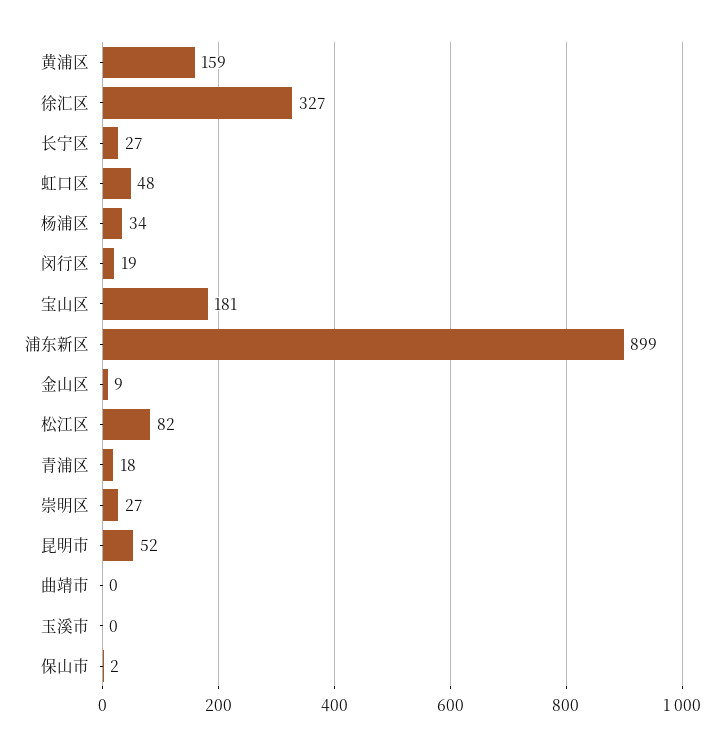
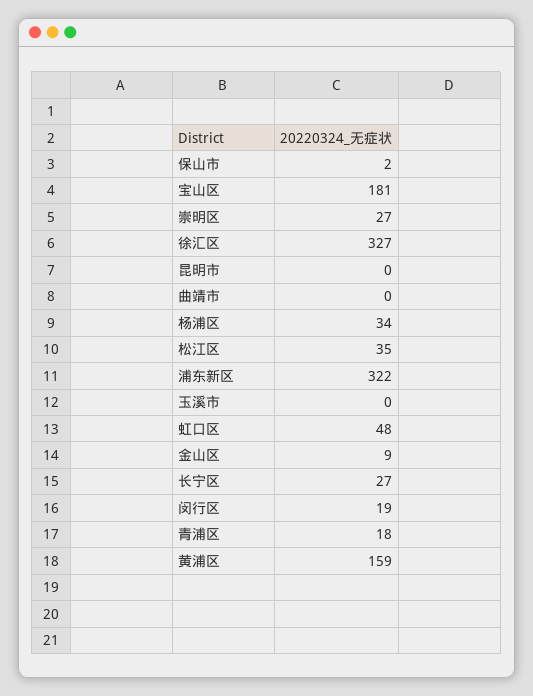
浦东新区: 899 -> 322
松江区: 82 -> 35
昆明市: 52 -> 0

